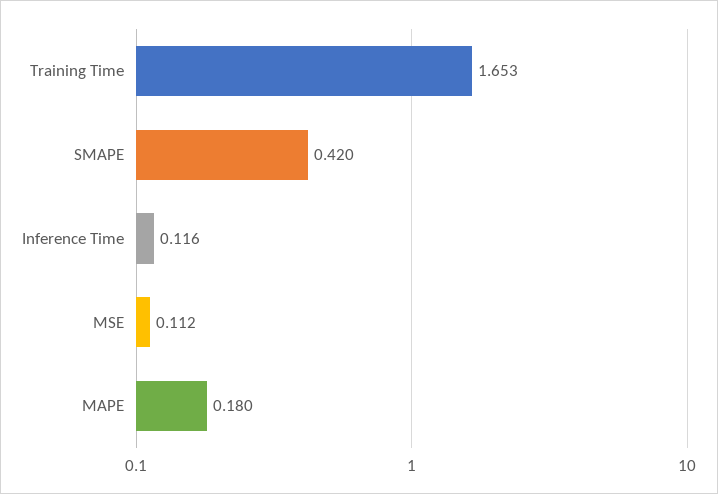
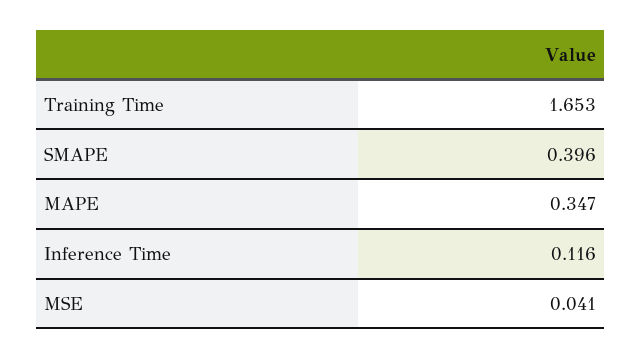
SMAPE: 0.42 -> 0.396
MSE: 0.112 -> 0.041
MAPE: 0.18 -> 0.347

